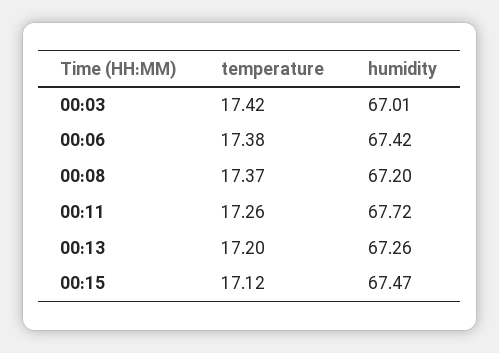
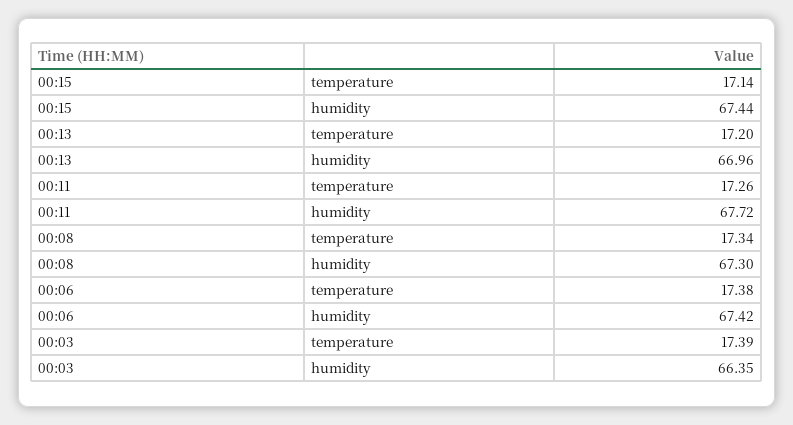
temperature, 00:03: 17.42 -> 17.39
humidity, 00:03: 67.01 -> 66.35
temperature, 00:08: 17.37 -> 17.34
humidity, 00:08: 67.2 -> 67.3
humidity, 00:13: 67.26 -> 66.96
temperature, 00:15: 17.12 -> 17.14
humidity, 00:15: 67.47 -> 67.44

